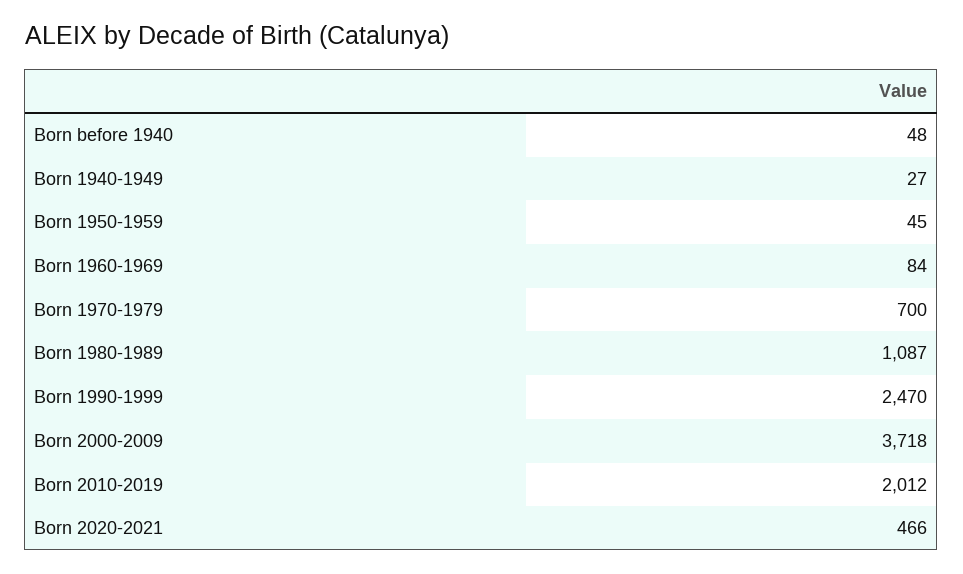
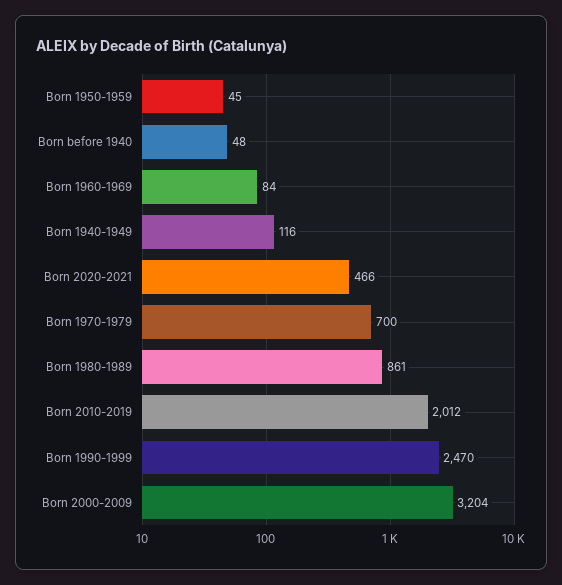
Born 1940-1949: 27 -> 116
Born 1980-1989: 1087 -> 861
Born 2000-2009: 3718 -> 3204

